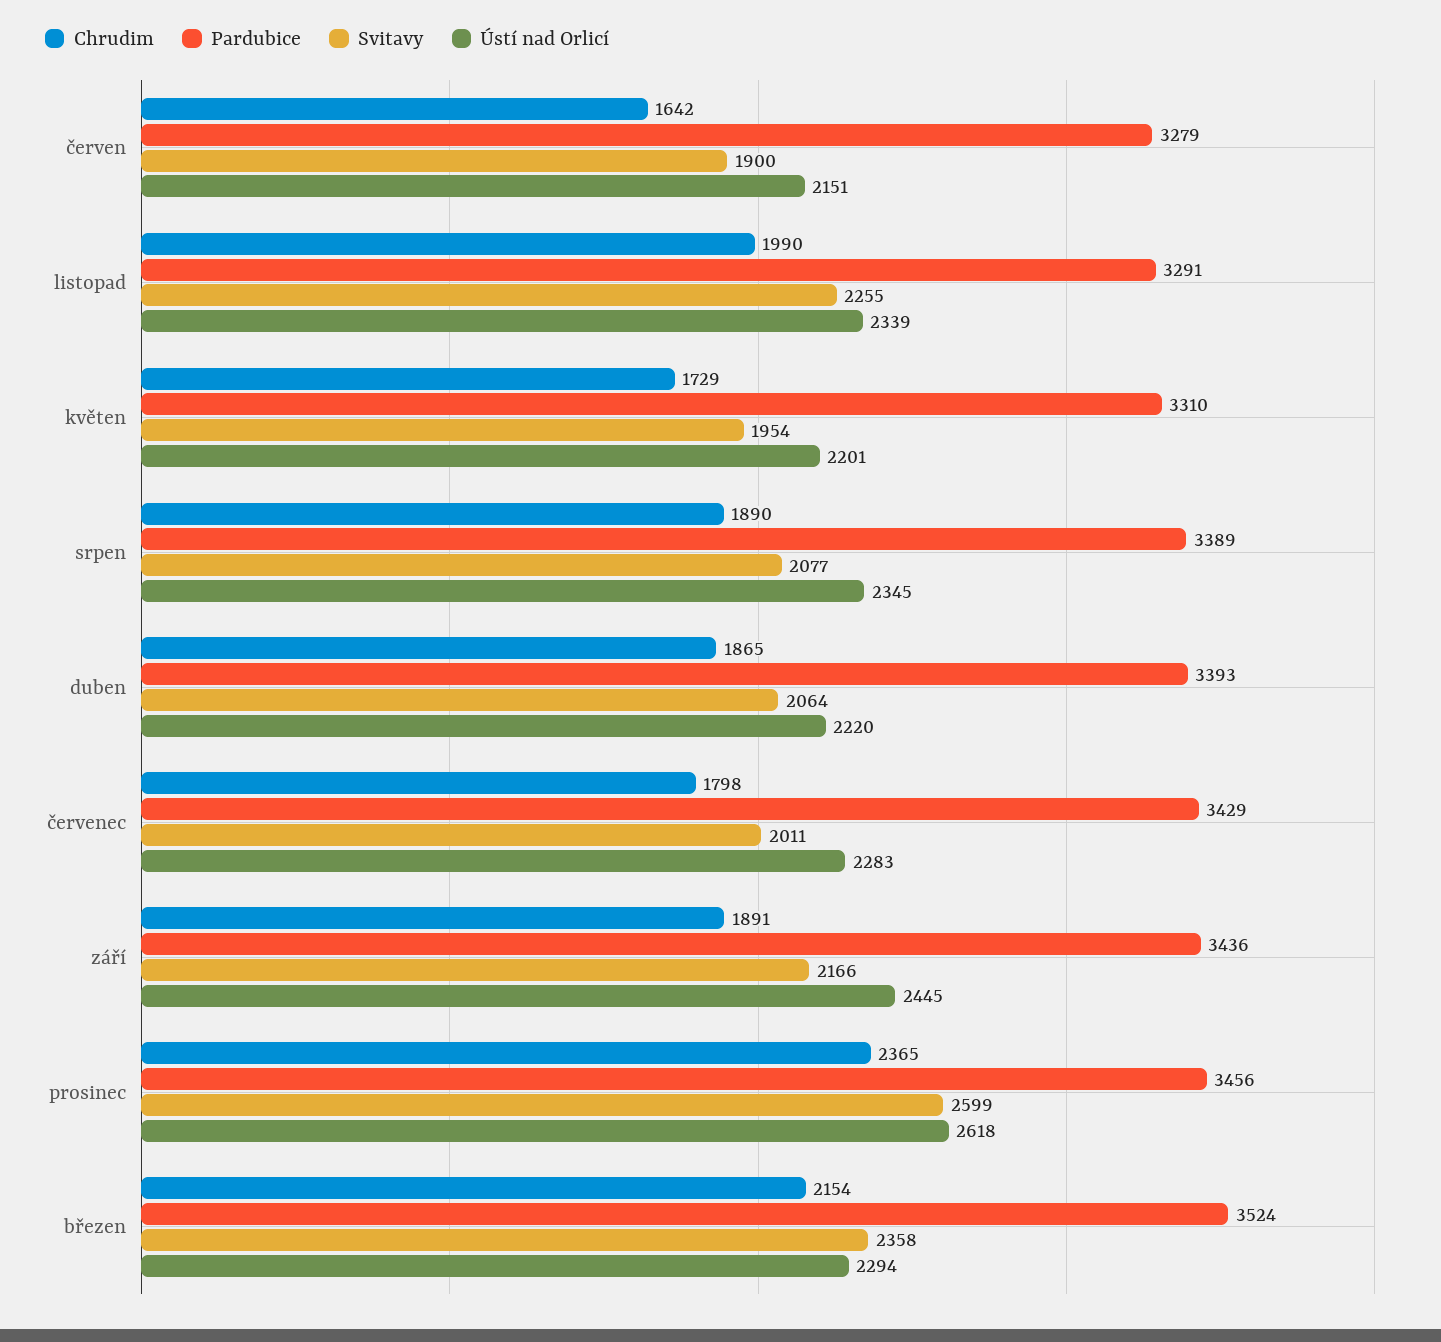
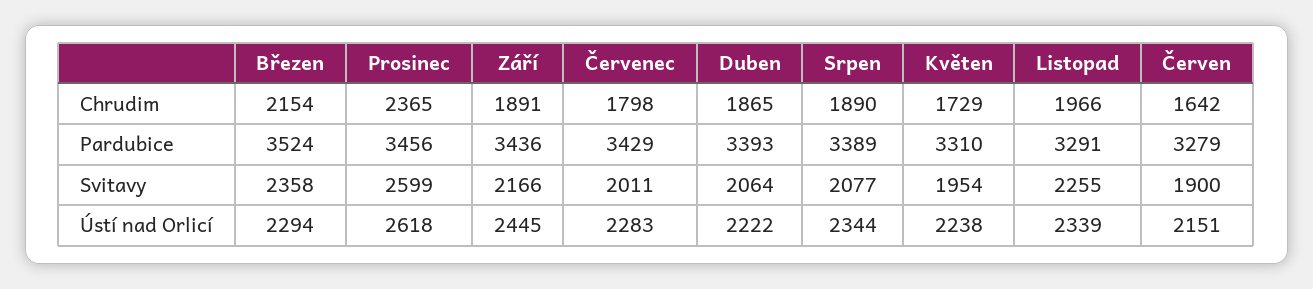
Chrudim, listopad: 1990 -> 1966
Ústí nad Orlicí, květen: 2201 -> 2238
Ústí nad Orlicí, srpen: 2345 -> 2344
Ústí nad Orlicí, duben: 2220 -> 2222

